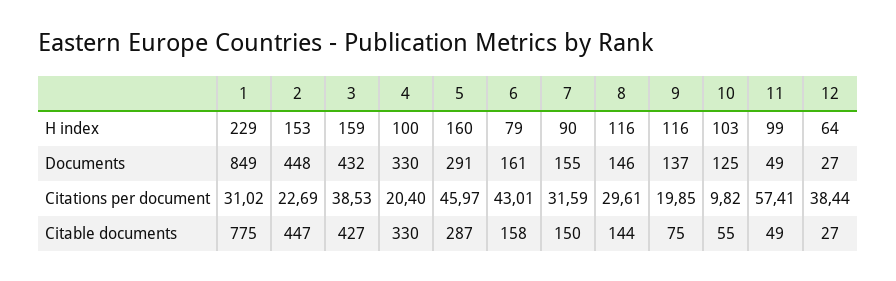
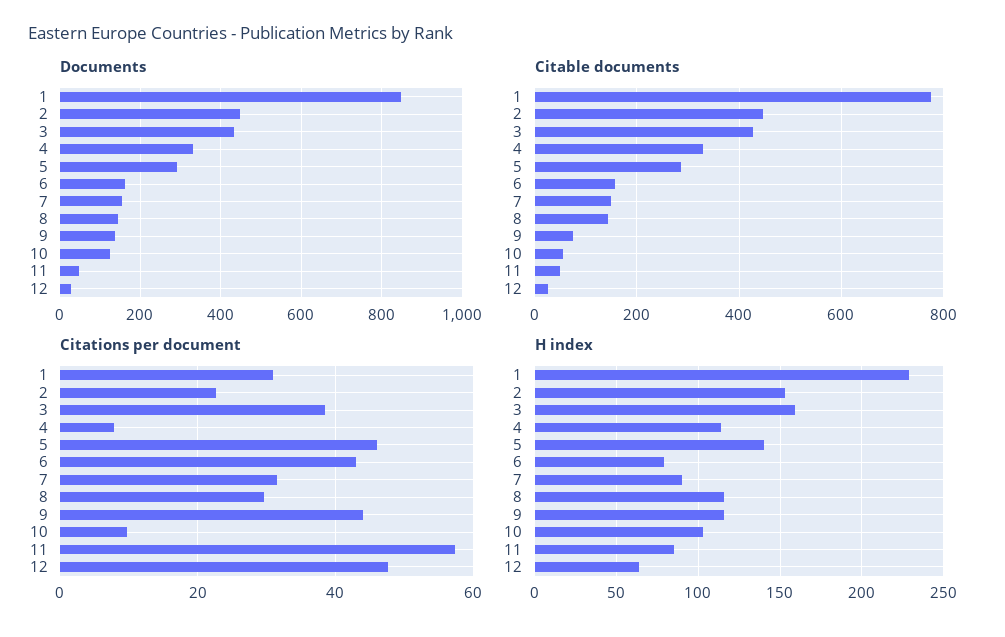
H index, 4: 100 -> 115
H index, 5: 160 -> 140
H index, 11: 99 -> 85
Citations per document, 4: 20.4 -> 8
Citations per document, 9: 19.85 -> 44
Citations per document, 12: 38.44 -> 48

